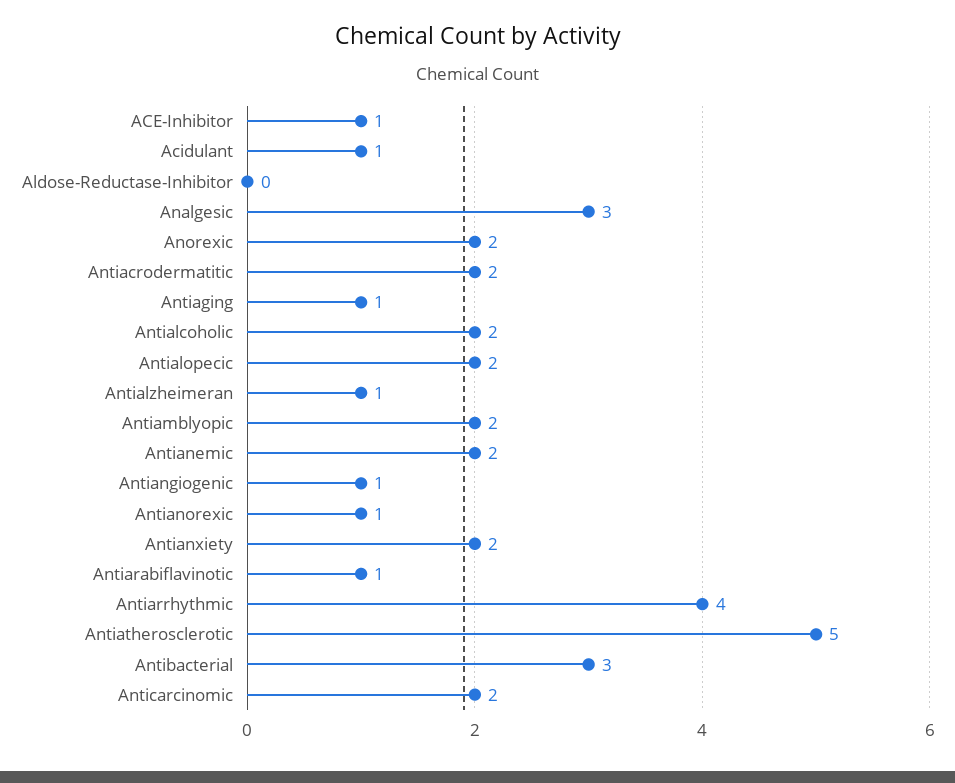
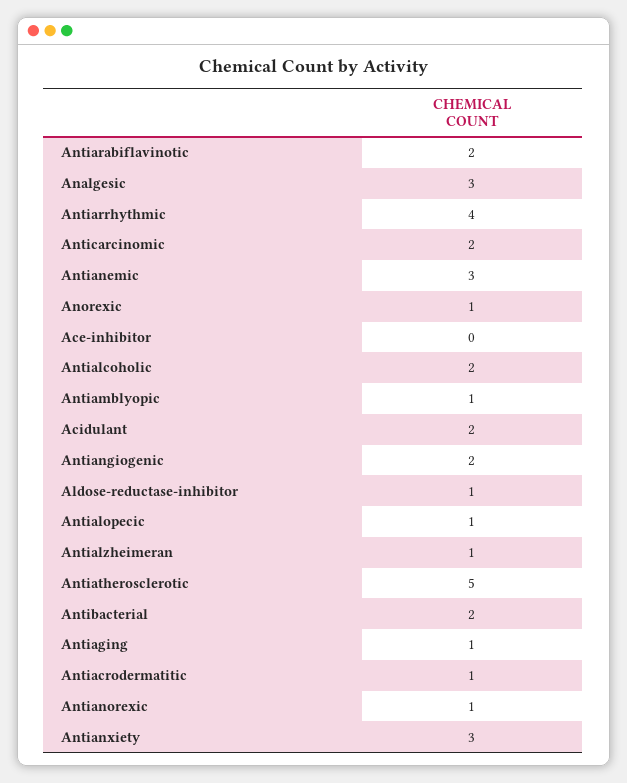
ACE-Inhibitor: 1 -> 0
Acidulant: 1 -> 2
Aldose-Reductase-Inhibitor: 0 -> 1
Anorexic: 2 -> 1
Antiacrodermatitic: 2 -> 1
Antialopecic: 2 -> 1
Antiamblyopic: 2 -> 1
Antianemic: 2 -> 3
Antiangiogenic: 1 -> 2
Antianxiety: 2 -> 3
Antiarabiflavinotic: 1 -> 2
Antibacterial: 3 -> 2

